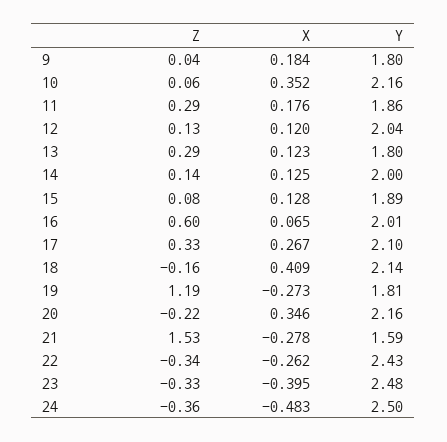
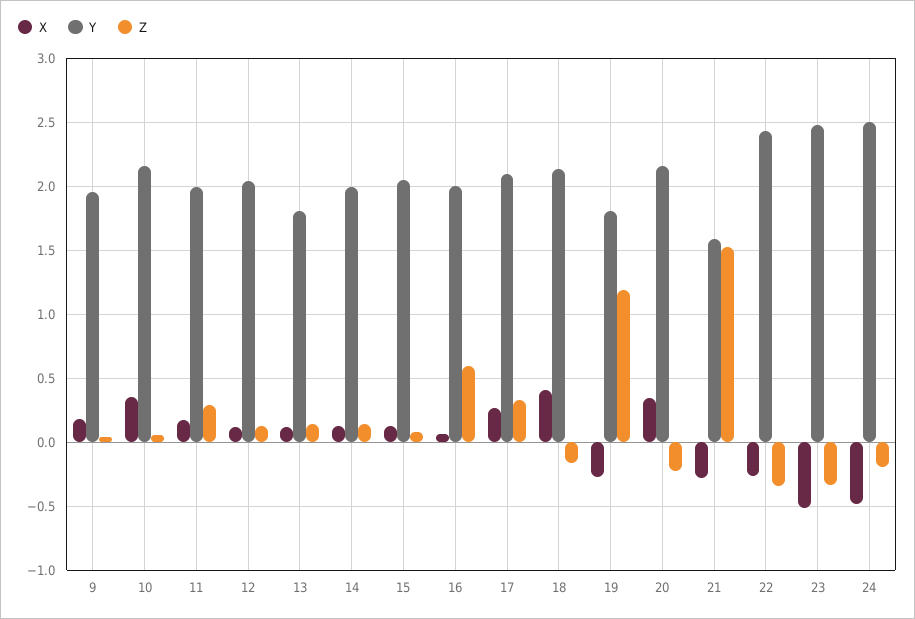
Y, 9: 1.8 -> 1.95
Y, 11: 1.86 -> 2
Z, 13: 0.29 -> 0.15
Y, 15: 1.89 -> 2.05
X, 23: -0.395 -> -0.5
Z, 24: -0.36 -> -0.2

